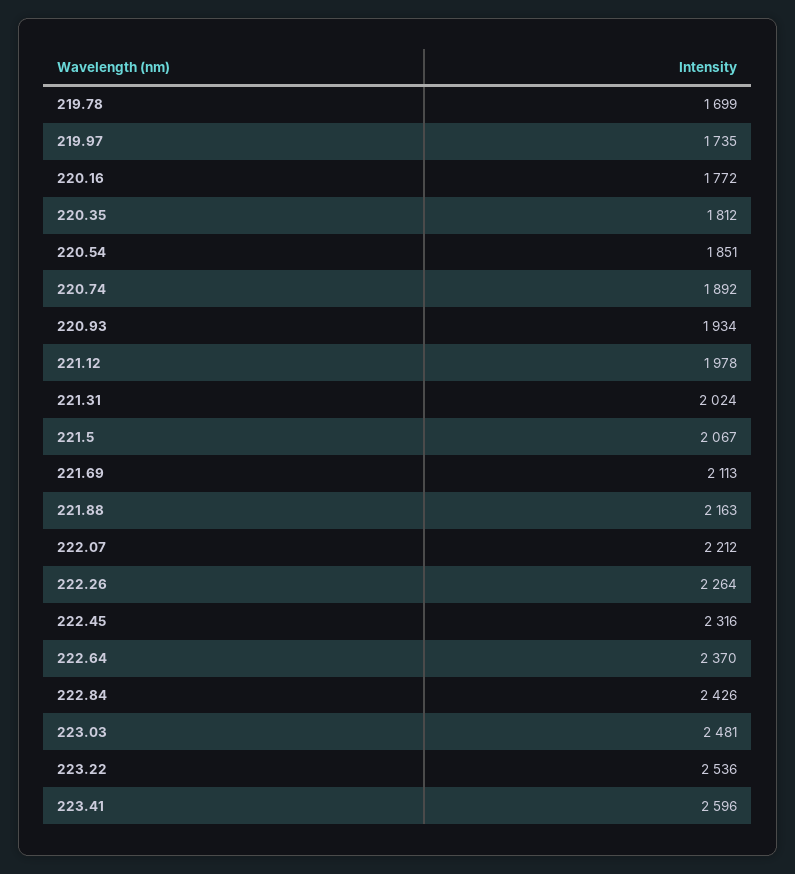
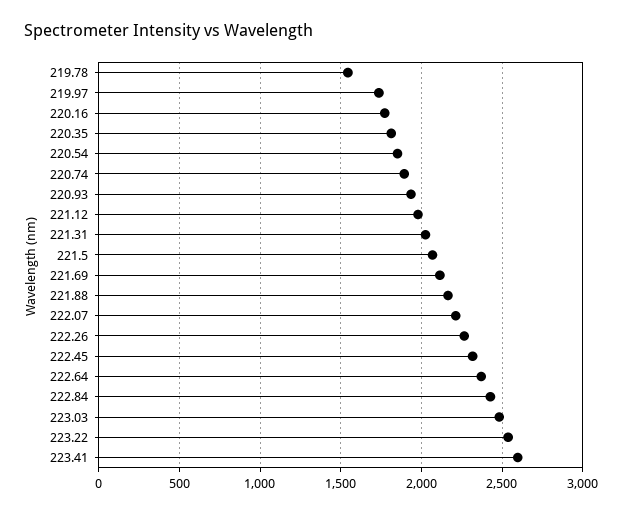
219.78: 1699 -> 1550

